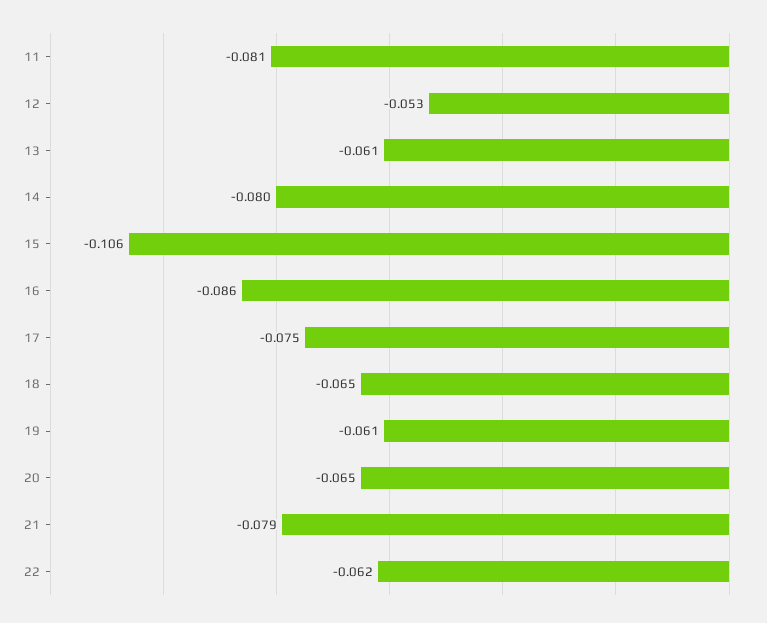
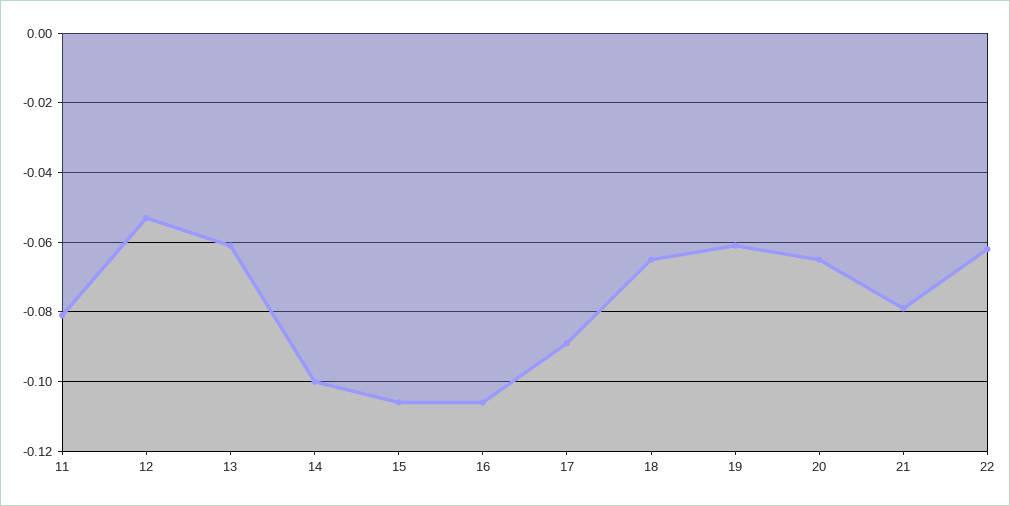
14: -0.08 -> -0.1
16: -0.086 -> -0.105
17: -0.075 -> -0.09

